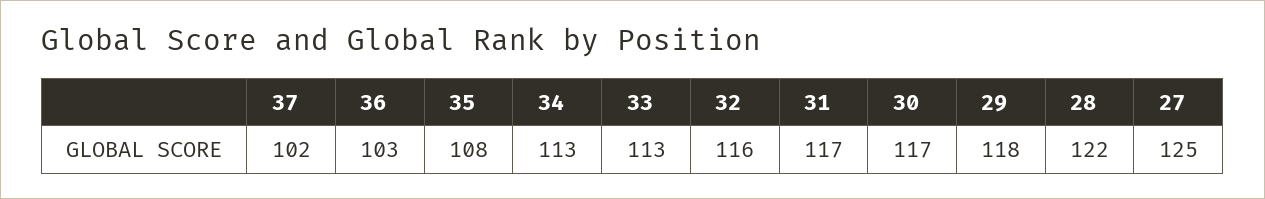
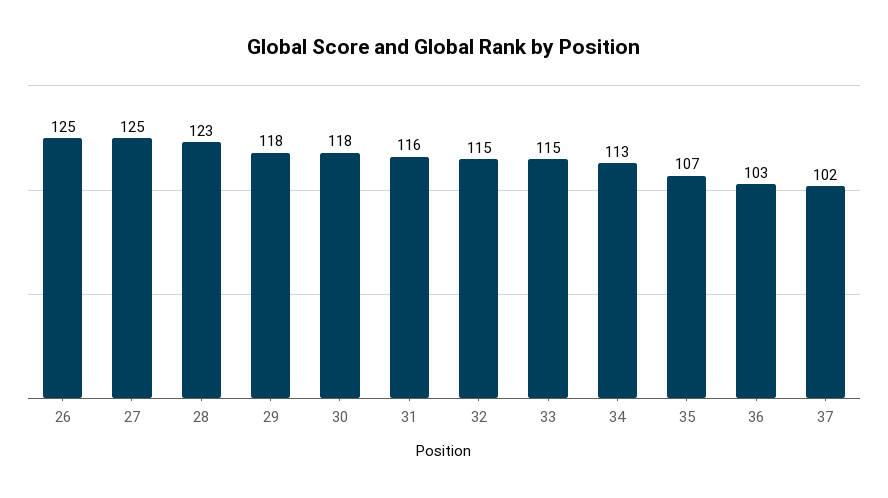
35: 108 -> 107
33: 113 -> 115
32: 116 -> 115
31: 117 -> 116
30: 117 -> 118
28: 122 -> 123
26: none -> 125

